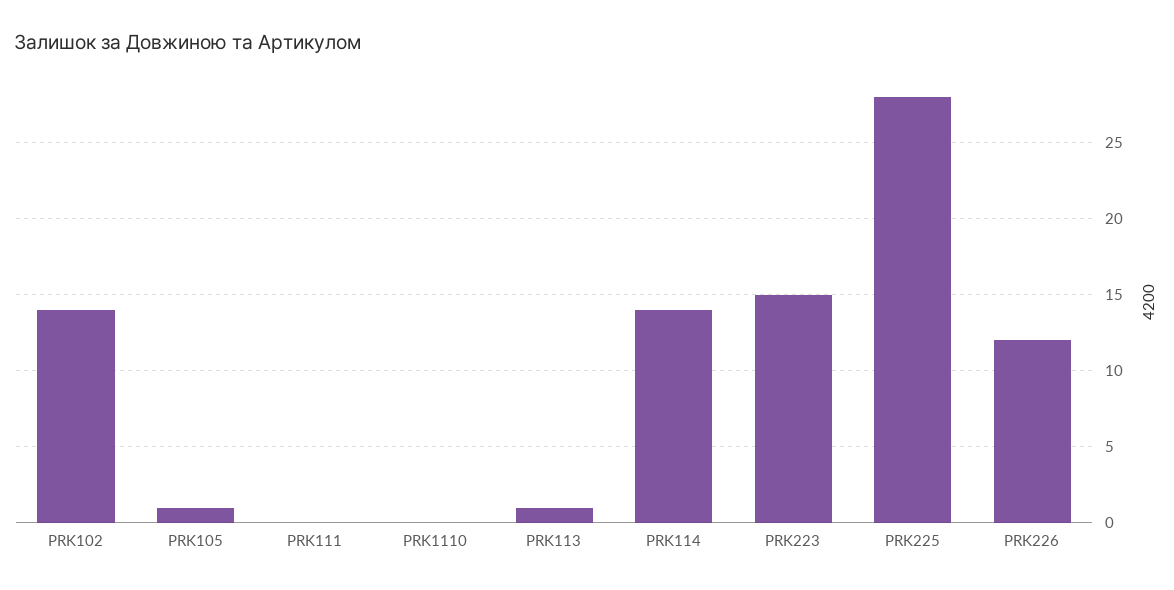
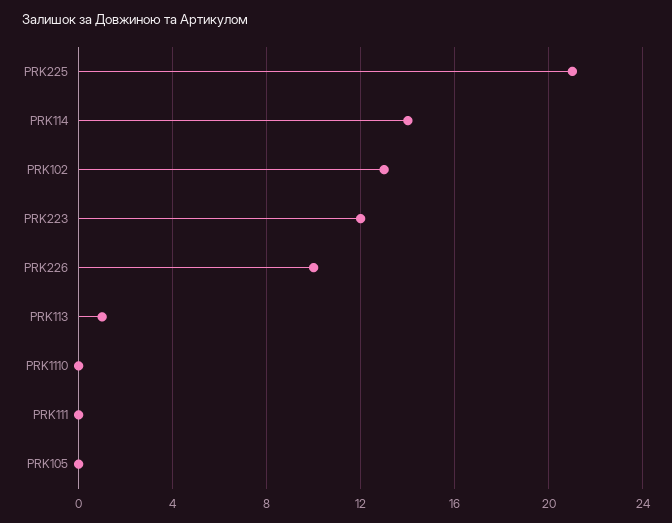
PRK102: 14 -> 13
PRK105: 1 -> 0
PRK223: 15 -> 12
PRK225: 28 -> 21
PRK226: 12 -> 10

